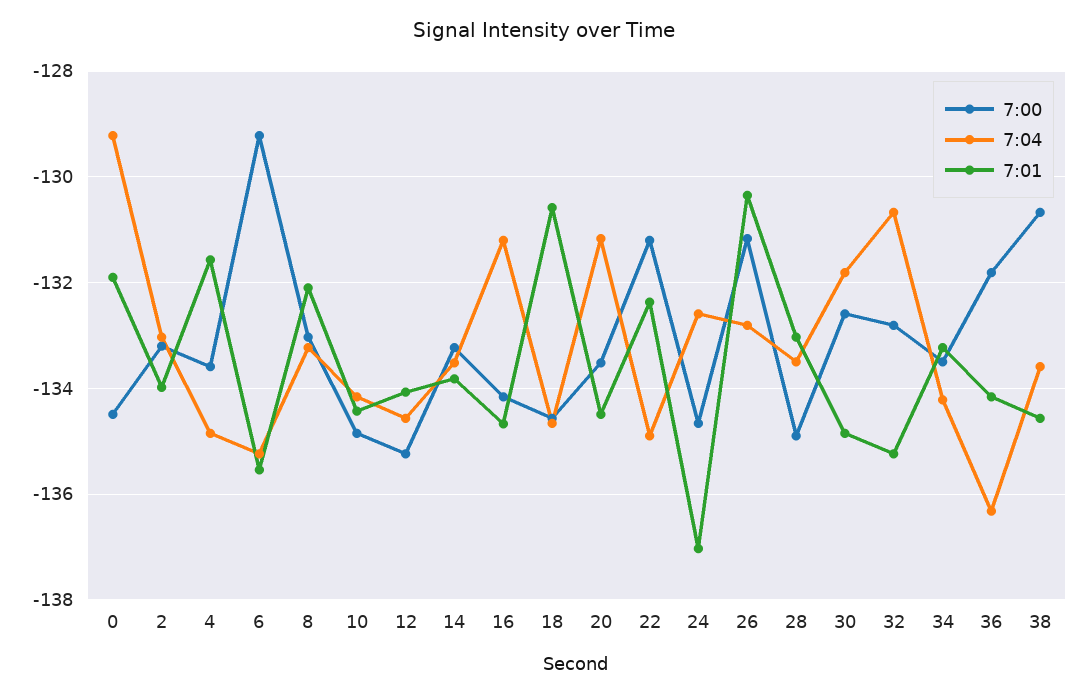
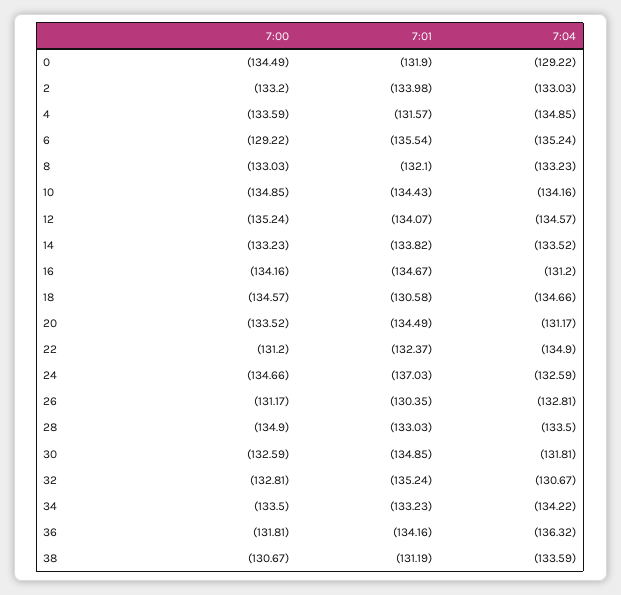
7:01, 38: -134.6 -> -131.19

